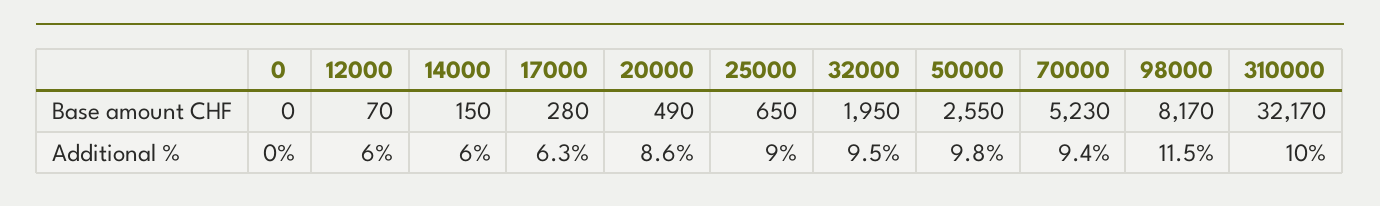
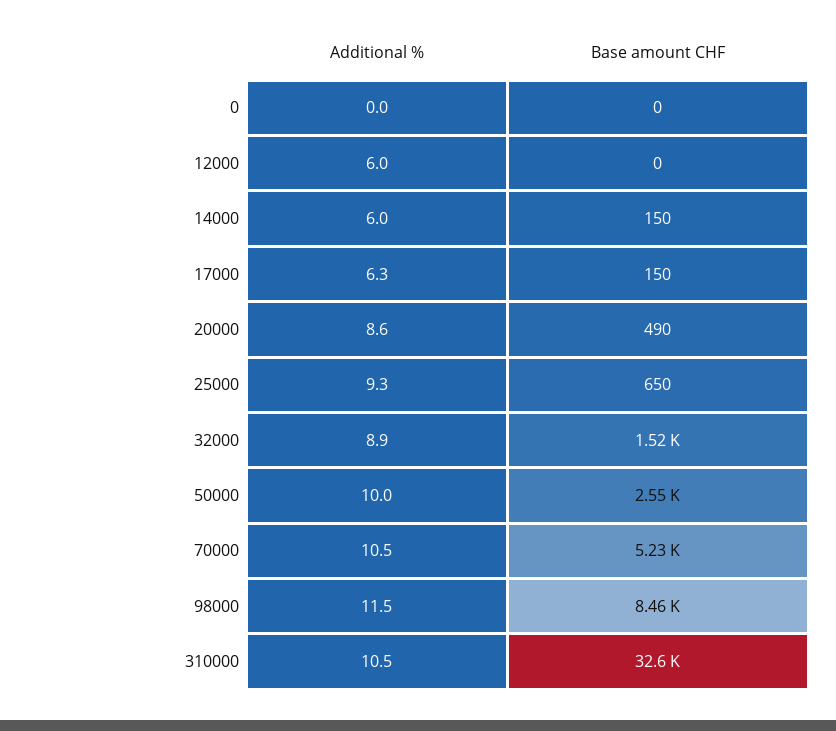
12000, Base amount CHF: 70 -> 0
17000, Base amount CHF: 280 -> 150
32000, Base amount CHF: 1950 -> 1520
98000, Base amount CHF: 8170 -> 8460
310000, Base amount CHF: 32170 -> 32600
25000, Additional %: 9 -> 9.3
32000, Additional %: 9.5 -> 8.9
50000, Additional %: 9.8 -> 10
70000, Additional %: 9.4 -> 10.5
310000, Additional %: 10 -> 10.5

